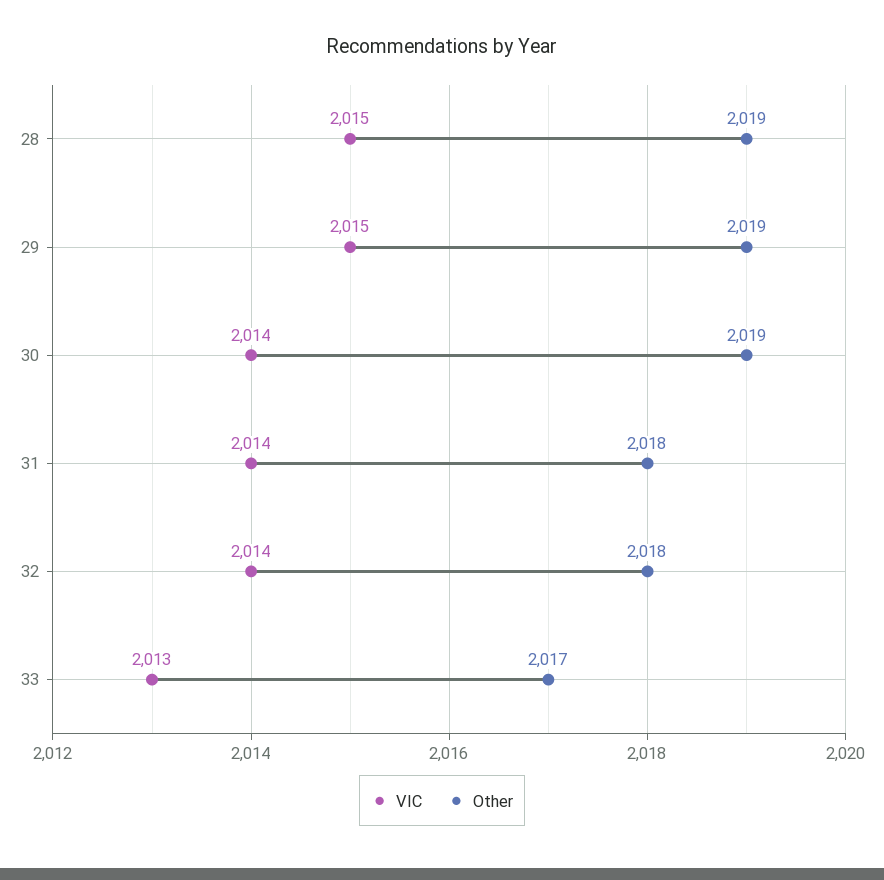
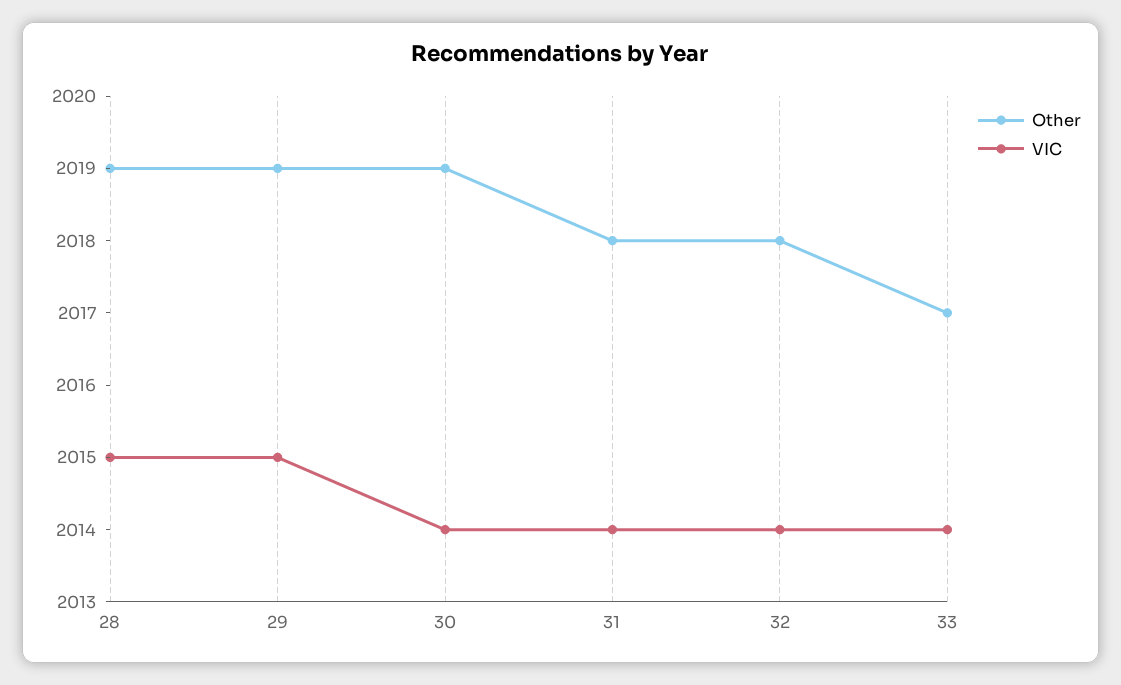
VIC, 33: 2013 -> 2014

